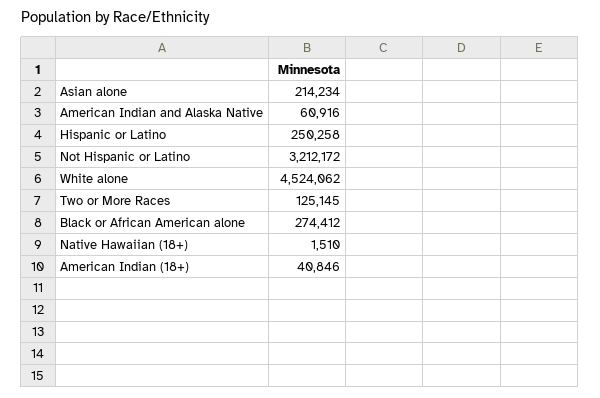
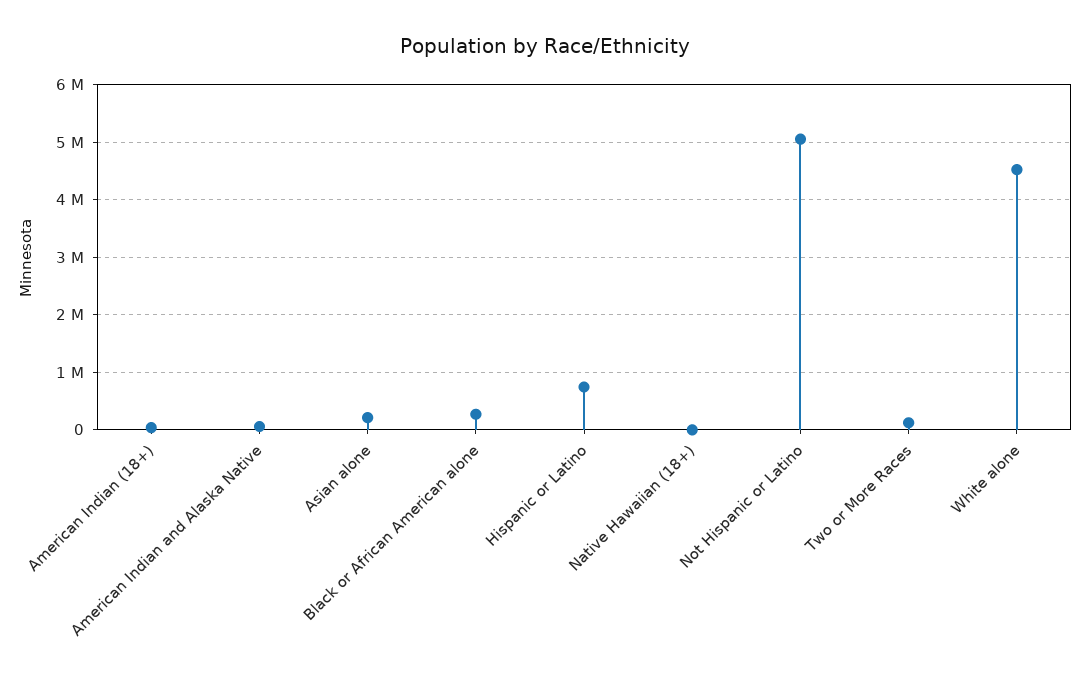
Hispanic or Latino: 250258 -> 800000
Not Hispanic or Latino: 3212172 -> 5000000

